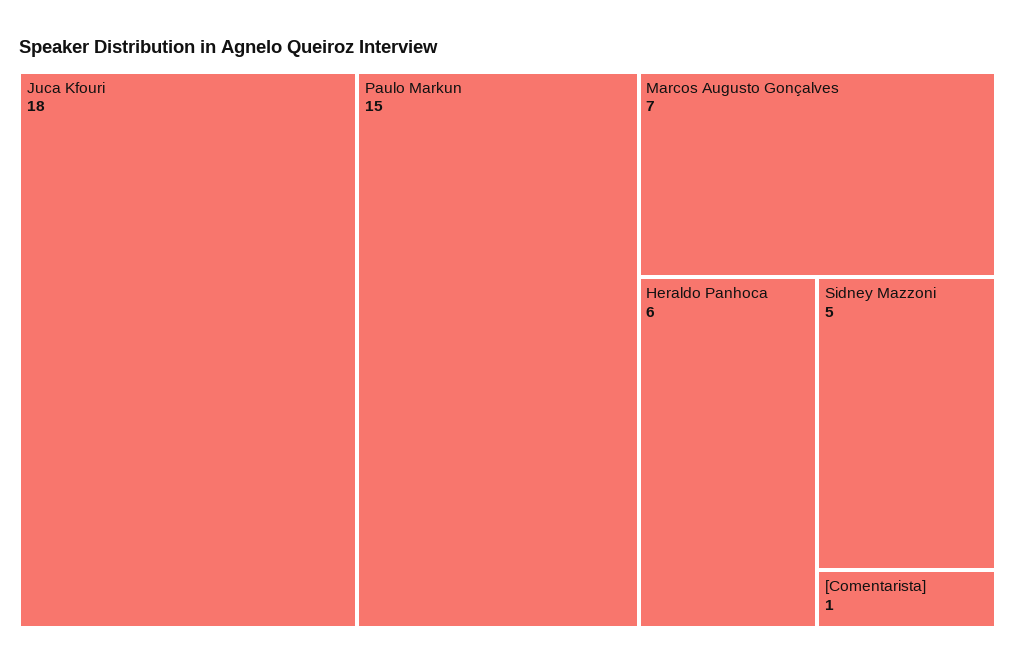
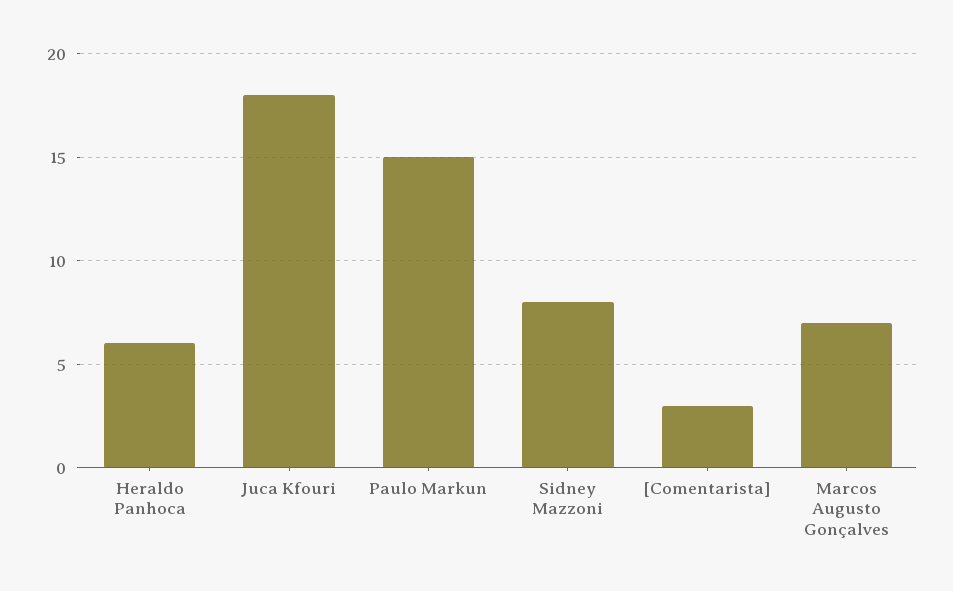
Sidney Mazzoni: 5 -> 8
[Comentarista]: 1 -> 3

